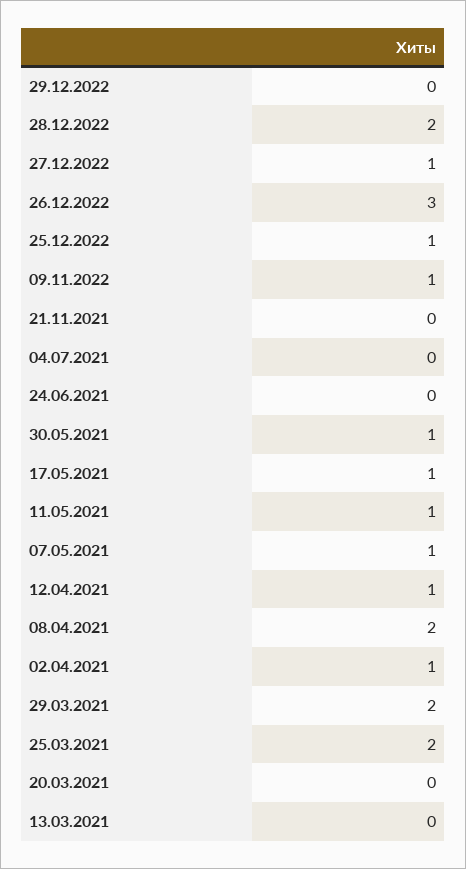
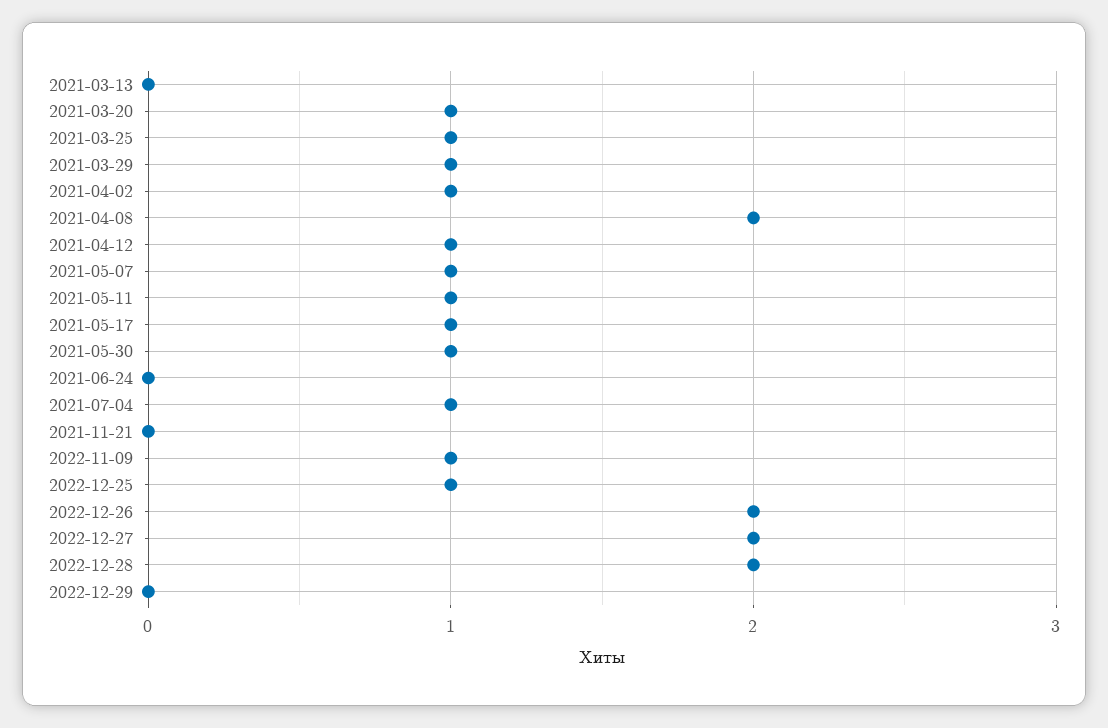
27.12.2022: 1 -> 2
26.12.2022: 3 -> 2
04.07.2021: 0 -> 1
29.03.2021: 2 -> 1
25.03.2021: 2 -> 1
20.03.2021: 0 -> 1

